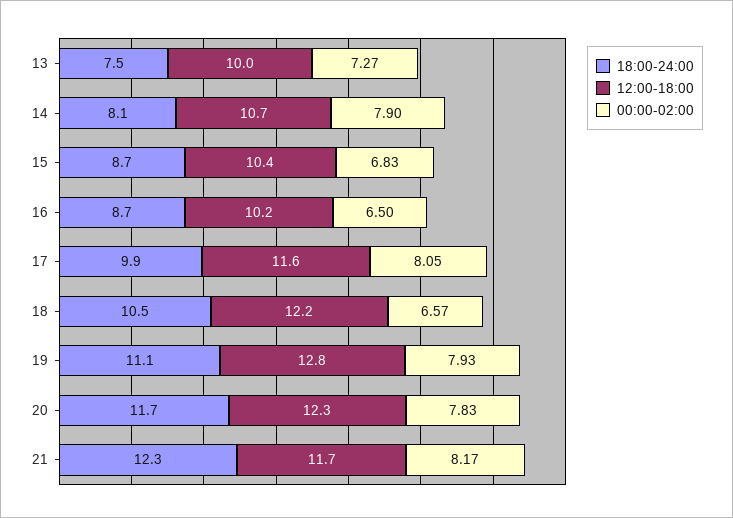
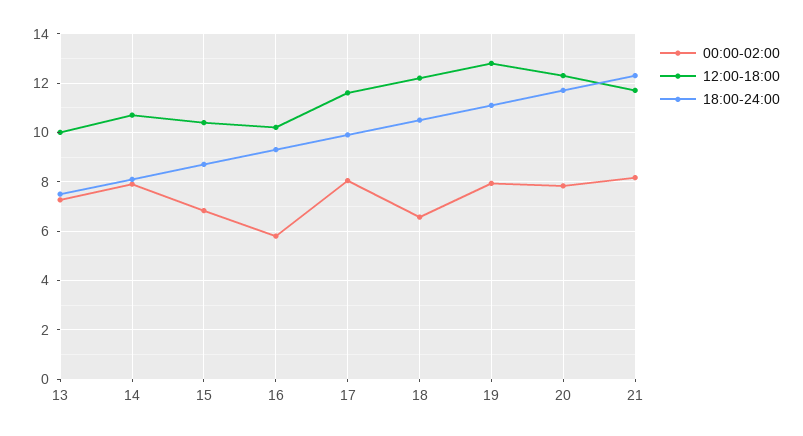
18:00-24:00, 16: 8.7 -> 9.25
00:00-02:00, 16: 6.5 -> 5.75

